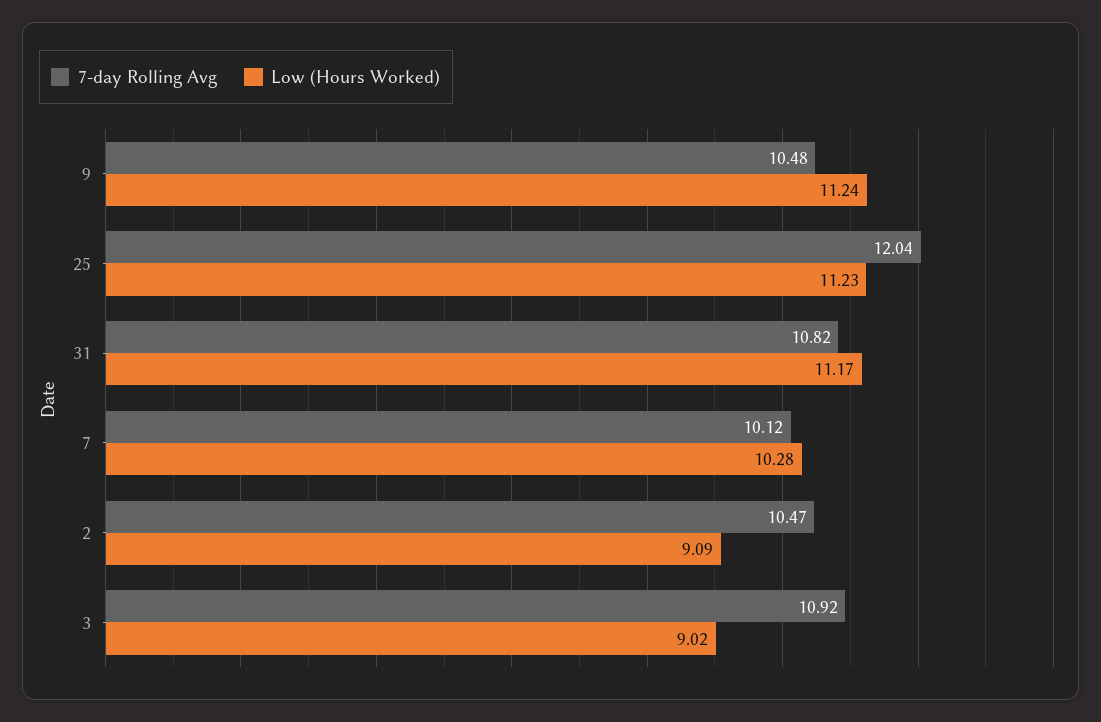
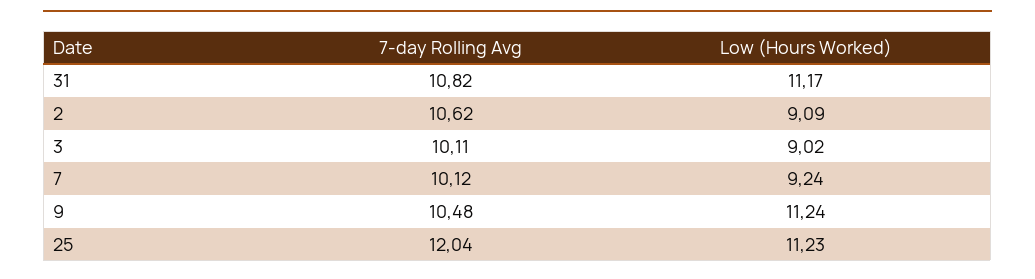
Low (Hours Worked), 7: 10.28 -> 9.24
7-day Rolling Avg, 2: 10.47 -> 10.62
7-day Rolling Avg, 3: 10.92 -> 10.11

